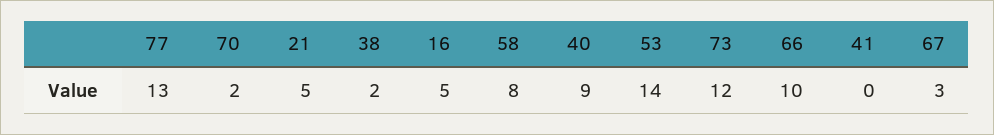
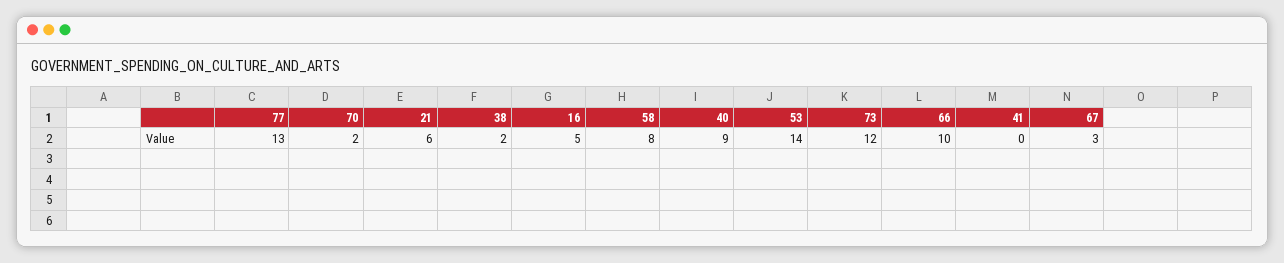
21: 5 -> 6

